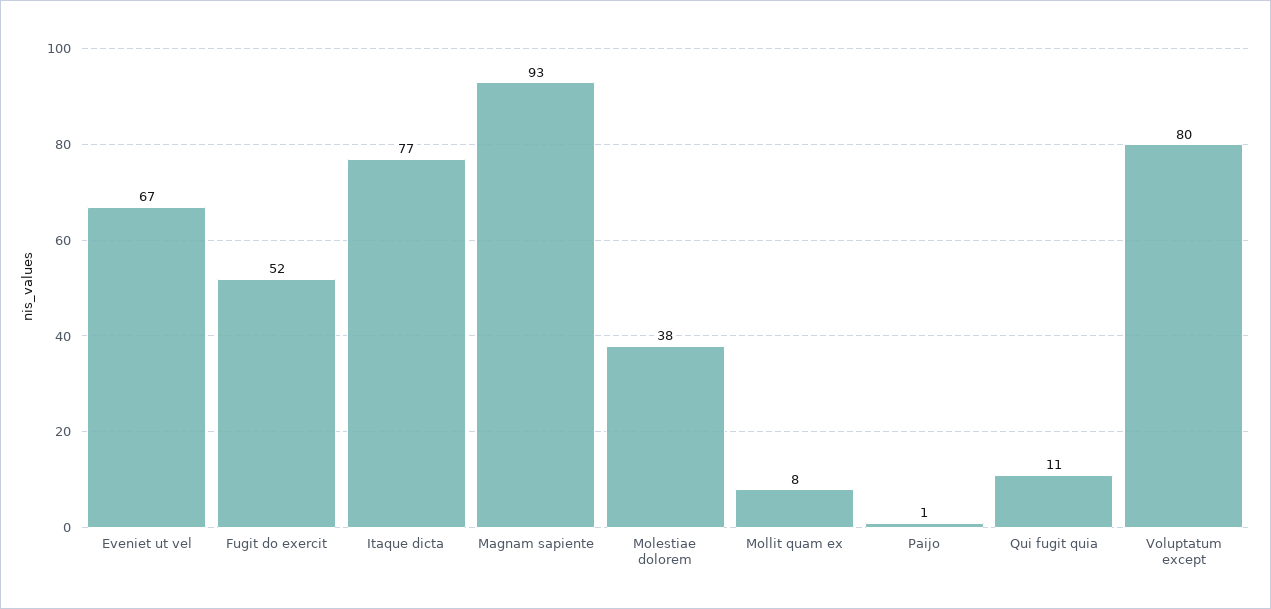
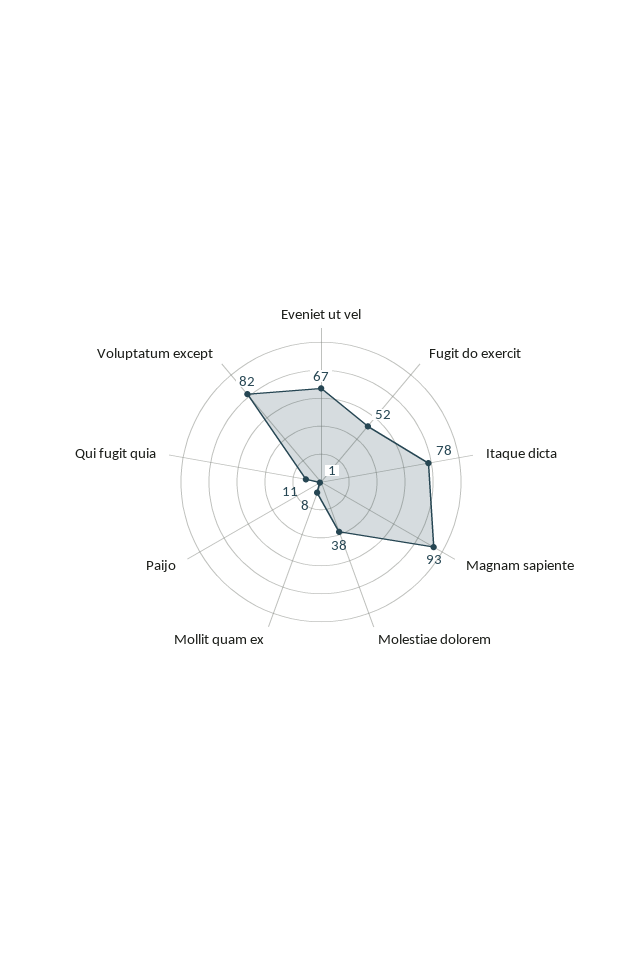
Itaque dicta: 77 -> 78
Voluptatum except: 80 -> 82

